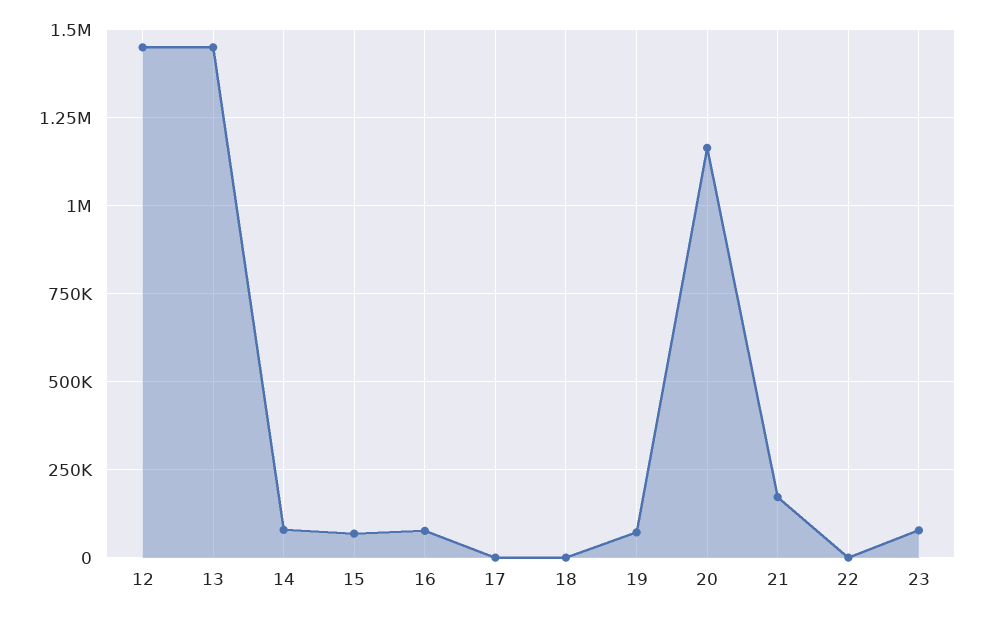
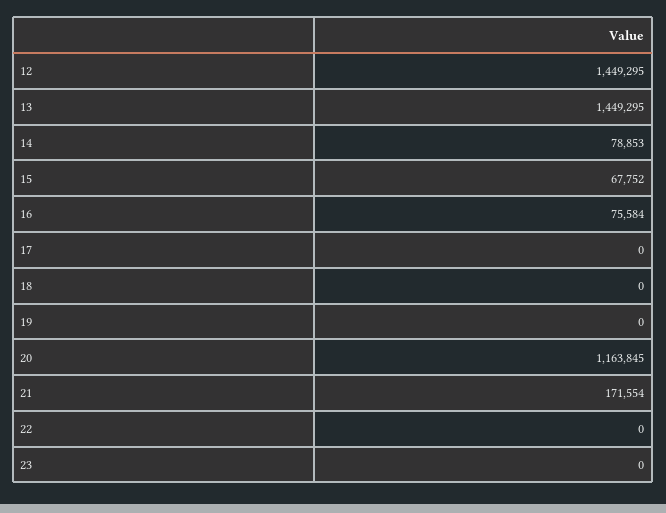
19: 75000 -> 0
23: 75000 -> 0

